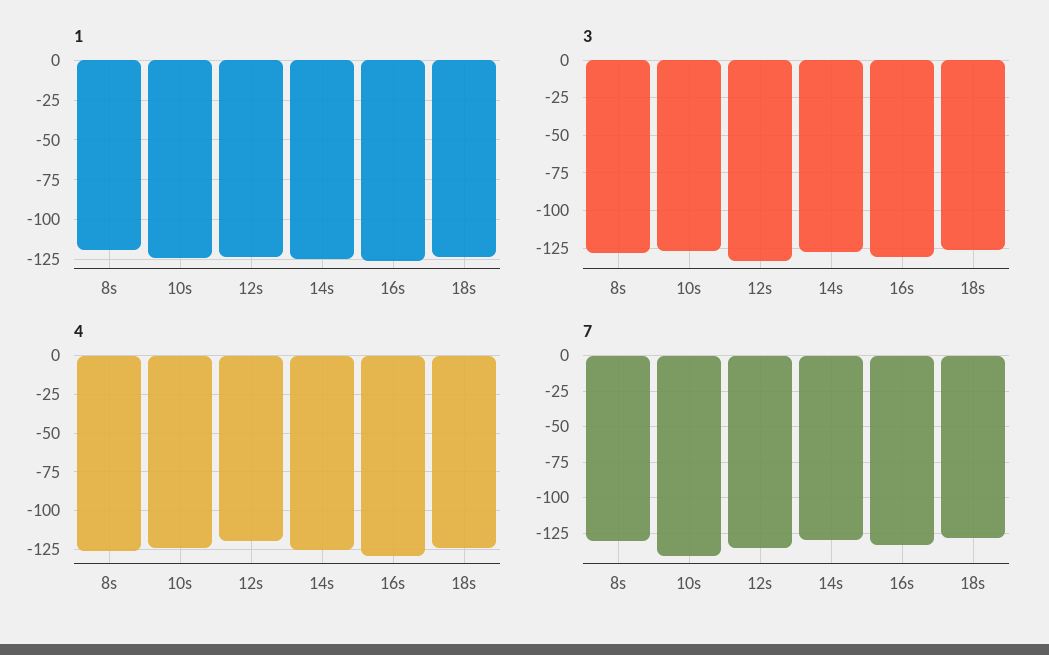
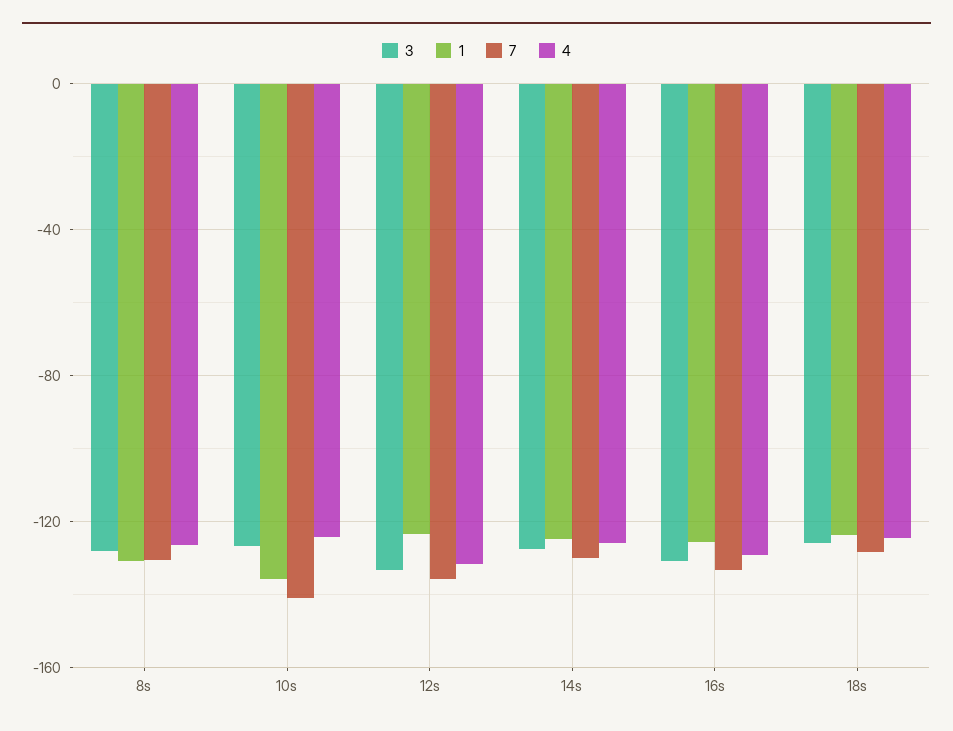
1, 8s: -120 -> -130
1, 10s: -125 -> -135
4, 12s: -120 -> -130

